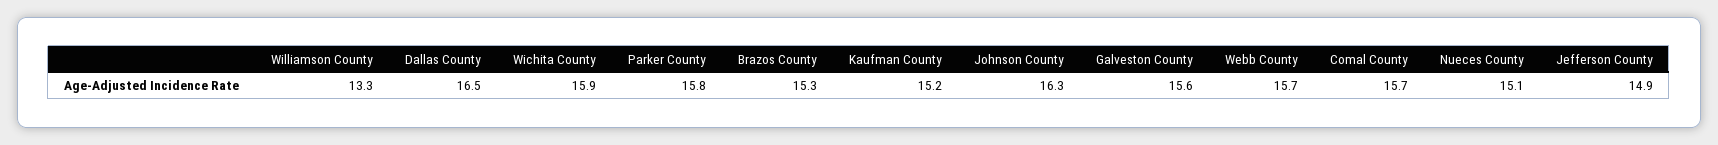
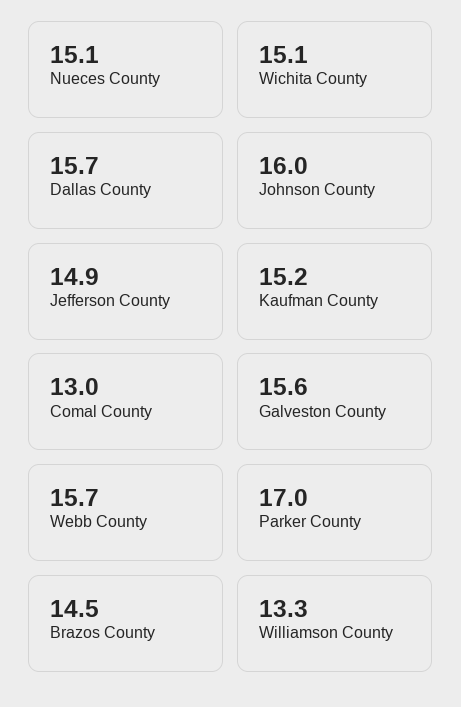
Dallas County: 16.5 -> 15.7
Wichita County: 15.9 -> 15.1
Parker County: 15.8 -> 17
Brazos County: 15.3 -> 14.5
Johnson County: 16.3 -> 16
Comal County: 15.7 -> 13

